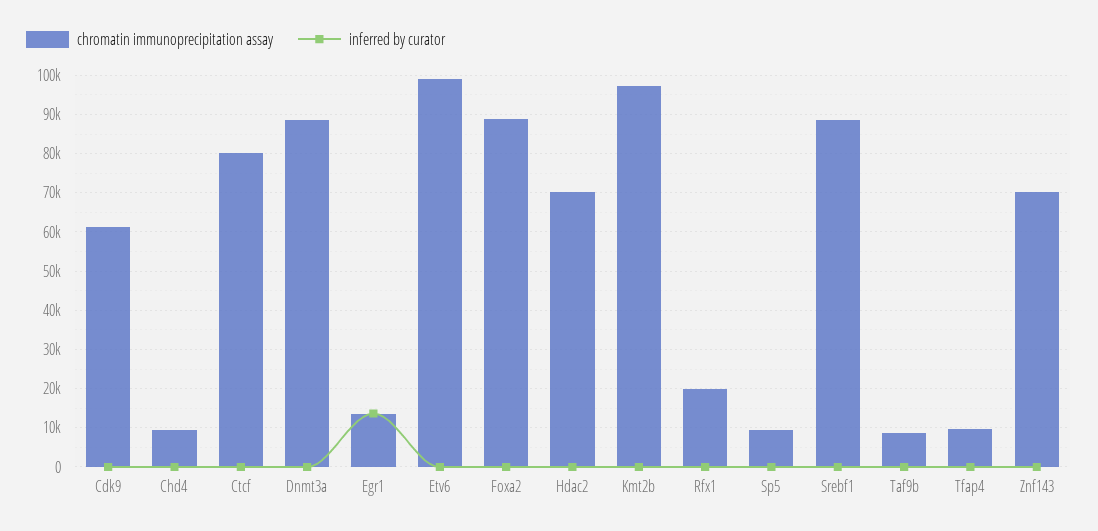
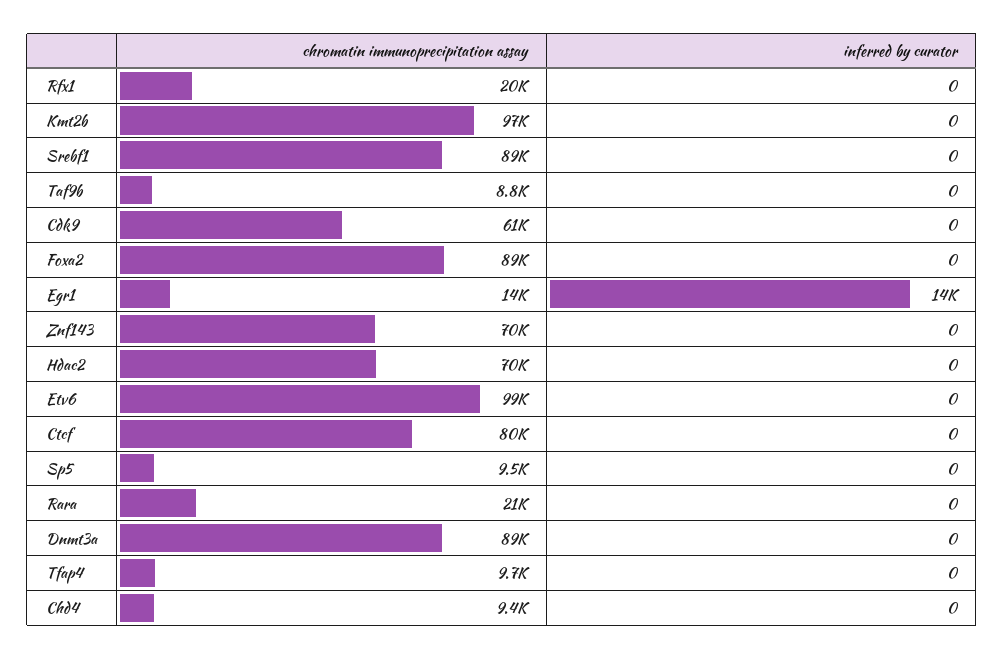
chromatin immunoprecipitation assay, Rara: none -> 21000
inferred by curator, Rara: none -> 0

